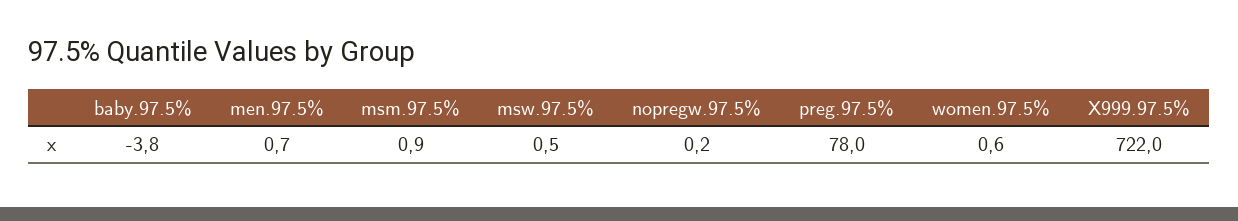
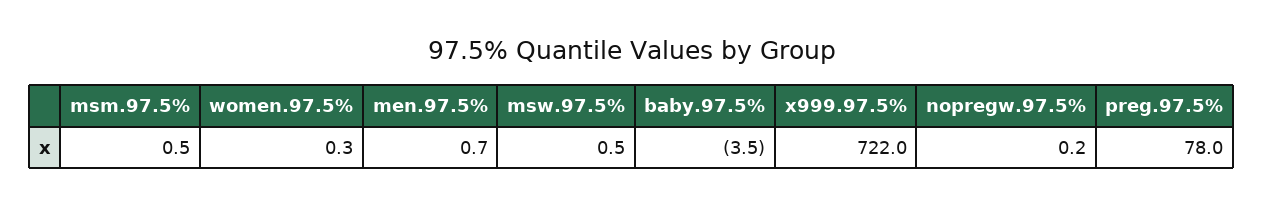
baby.97.5%: -3.8 -> -3.5
msm.97.5%: 0.9 -> 0.5
women.97.5%: 0.6 -> 0.3

